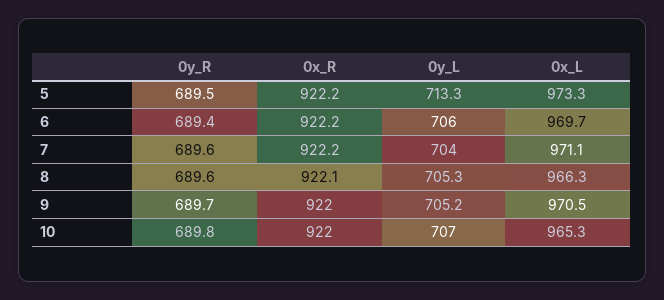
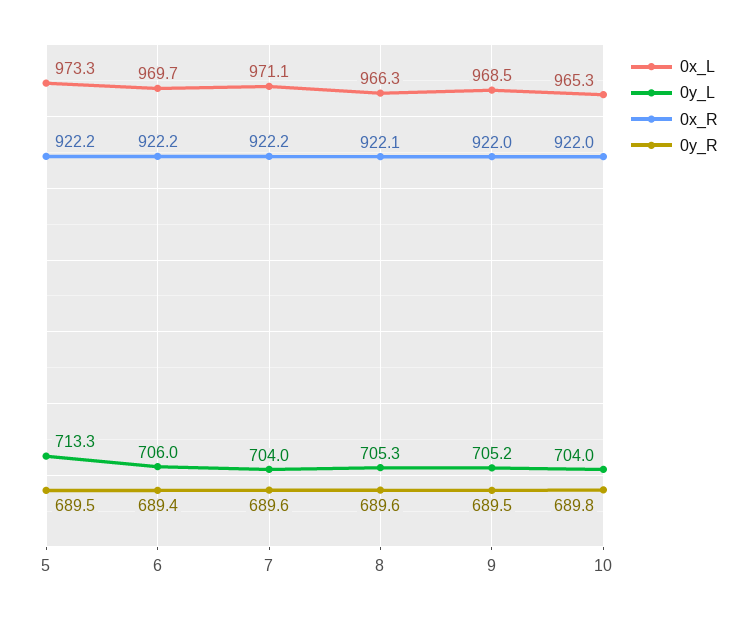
0y_R, 9: 689.7 -> 689.5
0x_L, 9: 970.5 -> 968.5
0y_L, 10: 707 -> 704

